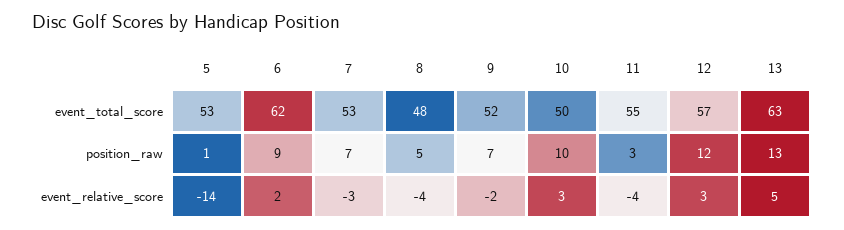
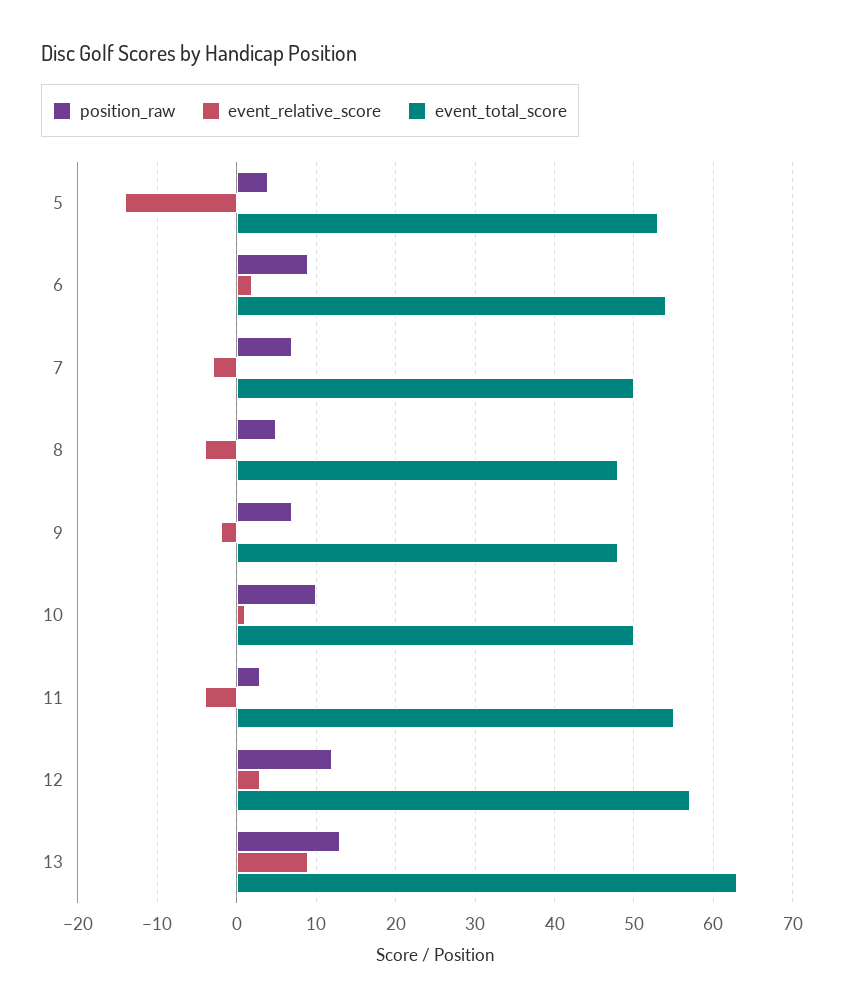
event_total_score, 6: 62 -> 54
event_total_score, 7: 53 -> 50
event_total_score, 9: 52 -> 48
position_raw, 5: 1 -> 4
event_relative_score, 10: 3 -> 1
event_relative_score, 13: 5 -> 9

